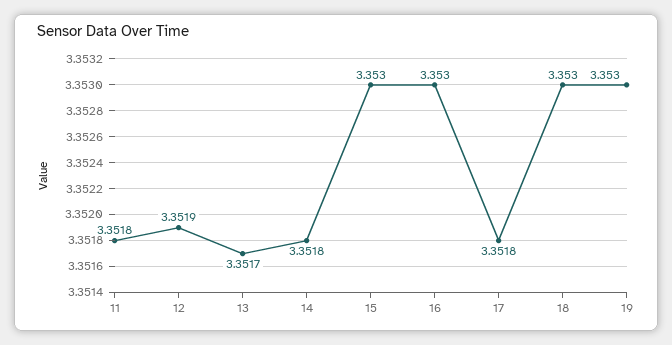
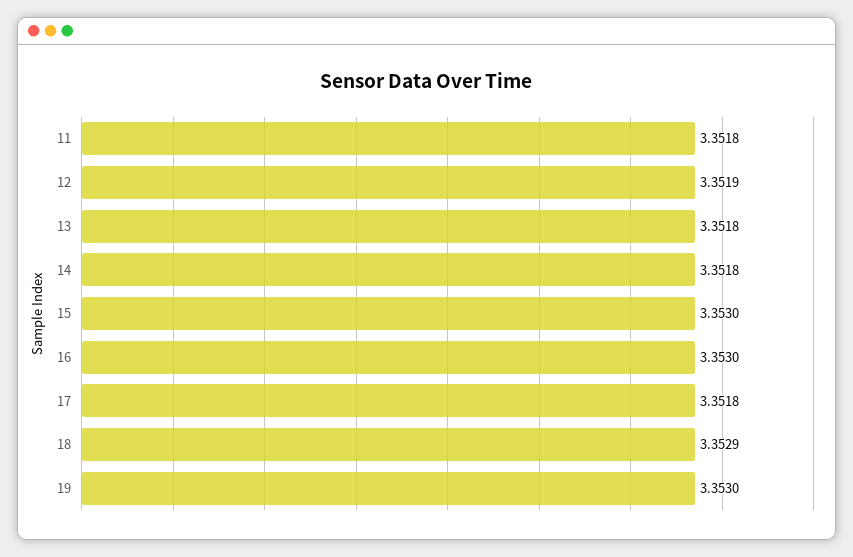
13: 3.3517 -> 3.3518
18: 3.353 -> 3.3529

